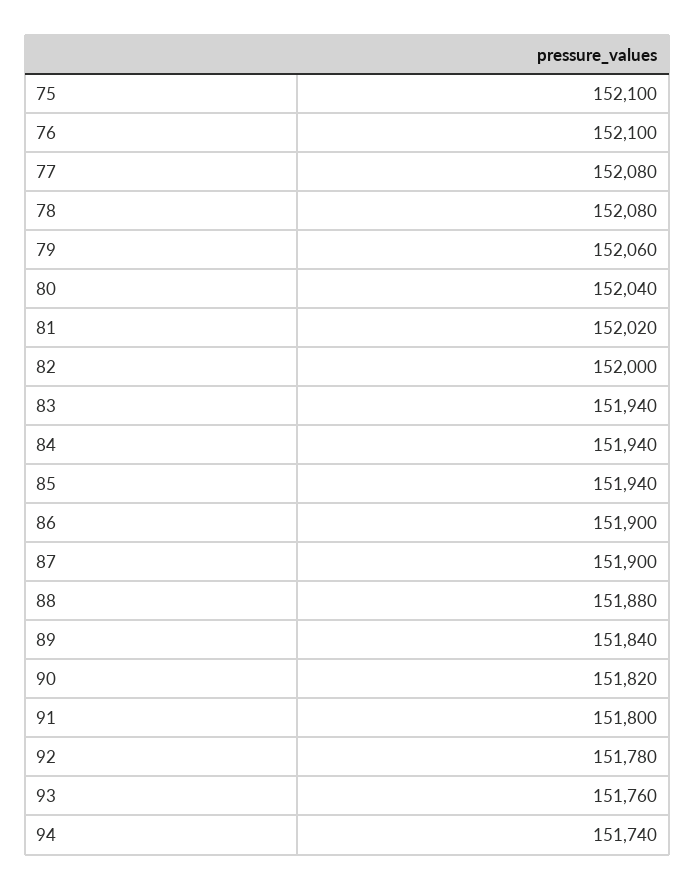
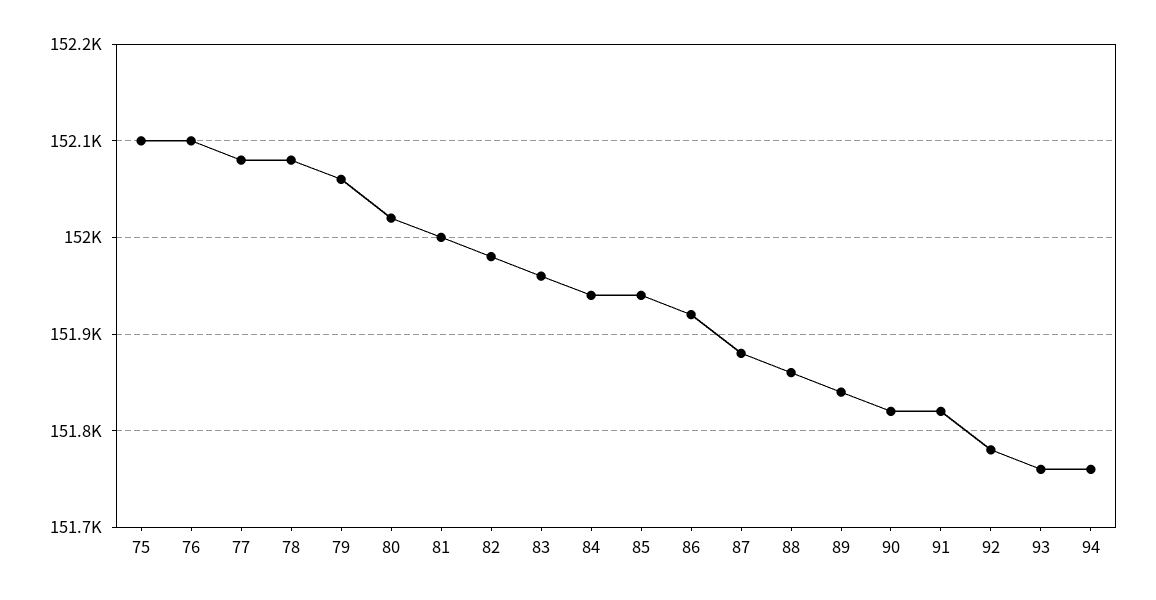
80: 152040 -> 152020
81: 152020 -> 152000
82: 152000 -> 151980
83: 151940 -> 151960
86: 151900 -> 151920
87: 151900 -> 151880
88: 151880 -> 151860
91: 151800 -> 151820
94: 151740 -> 151760

